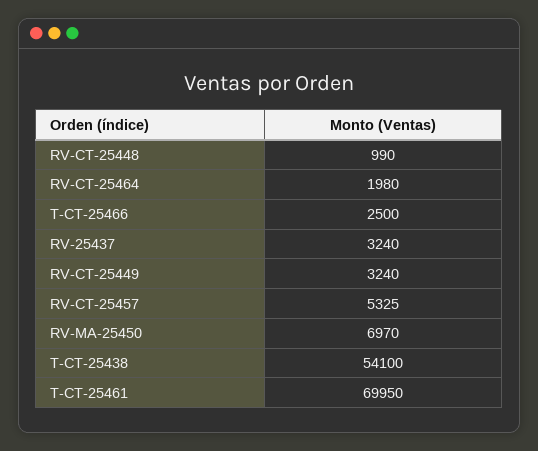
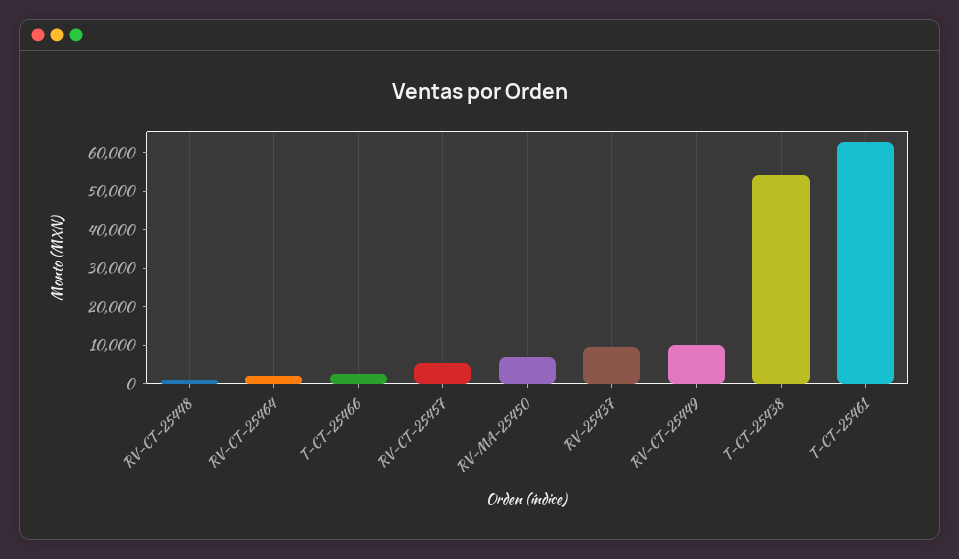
RV-25437: 3240 -> 10000
RV-CT-25449: 3240 -> 10000
T-CT-25461: 69950 -> 62500

